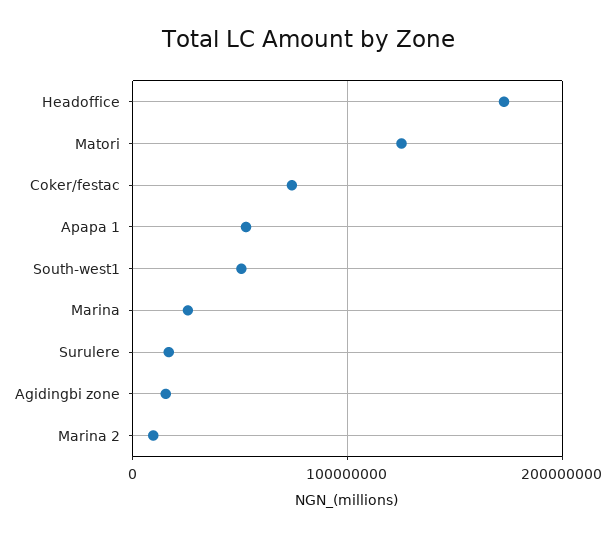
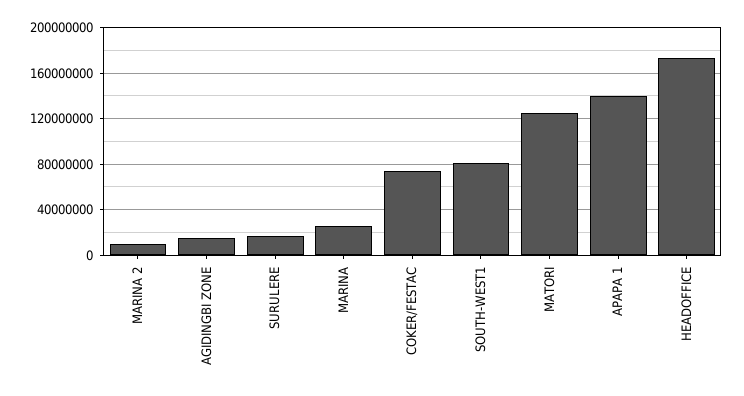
Apapa 1: 50000000 -> 140000000
South-west1: 50000000 -> 80000000

